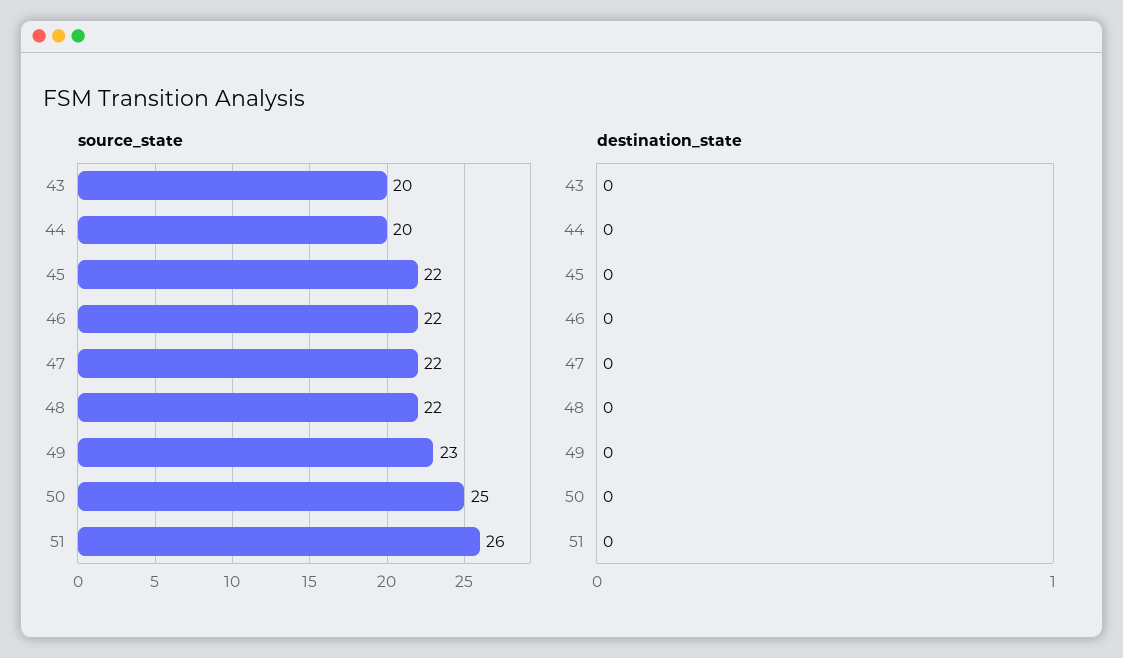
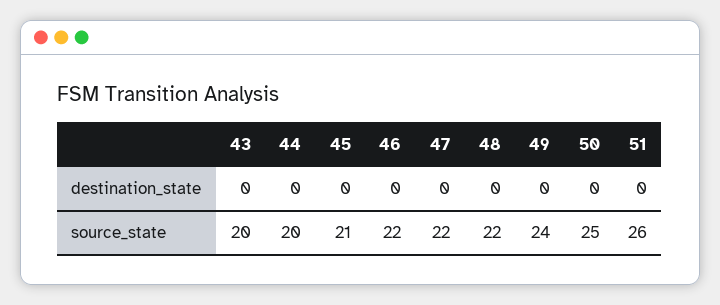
source_state, 45: 22 -> 21
source_state, 49: 23 -> 24

